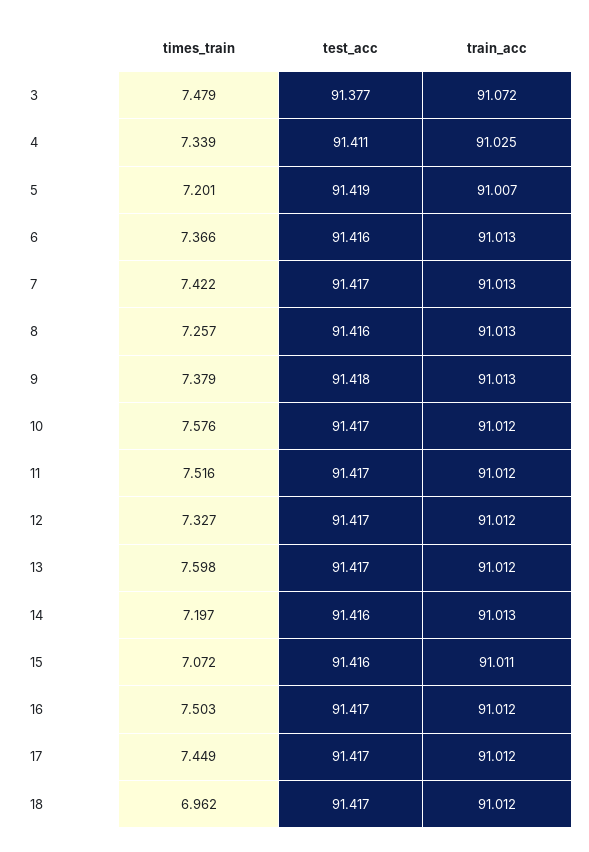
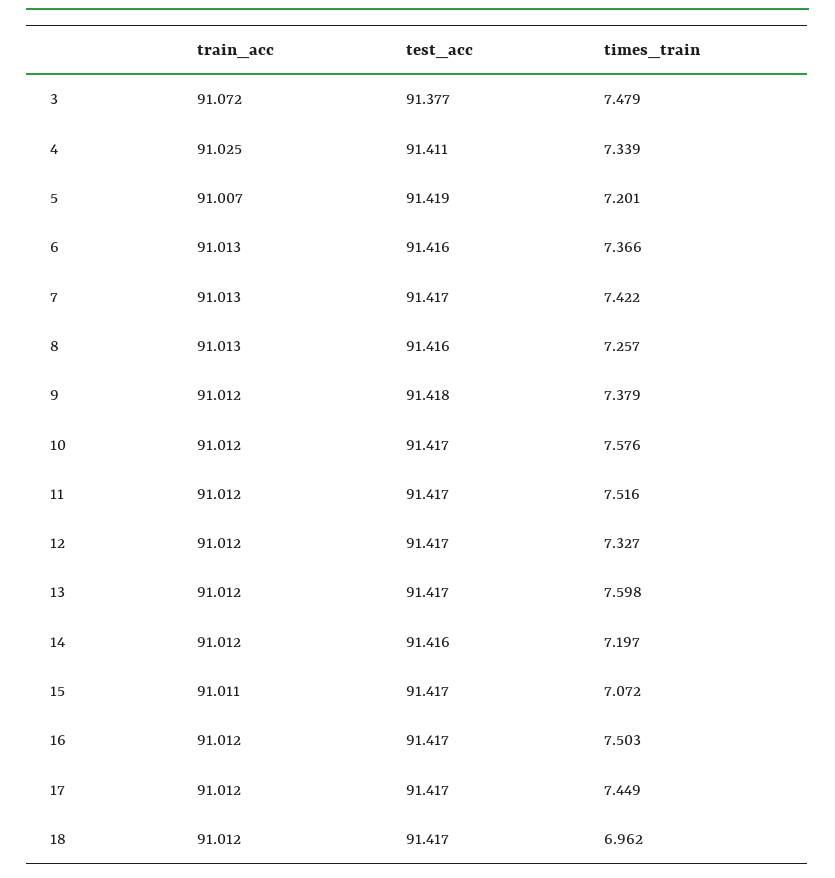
train_acc, 9: 91.013 -> 91.012
train_acc, 14: 91.013 -> 91.012
test_acc, 15: 91.416 -> 91.417

